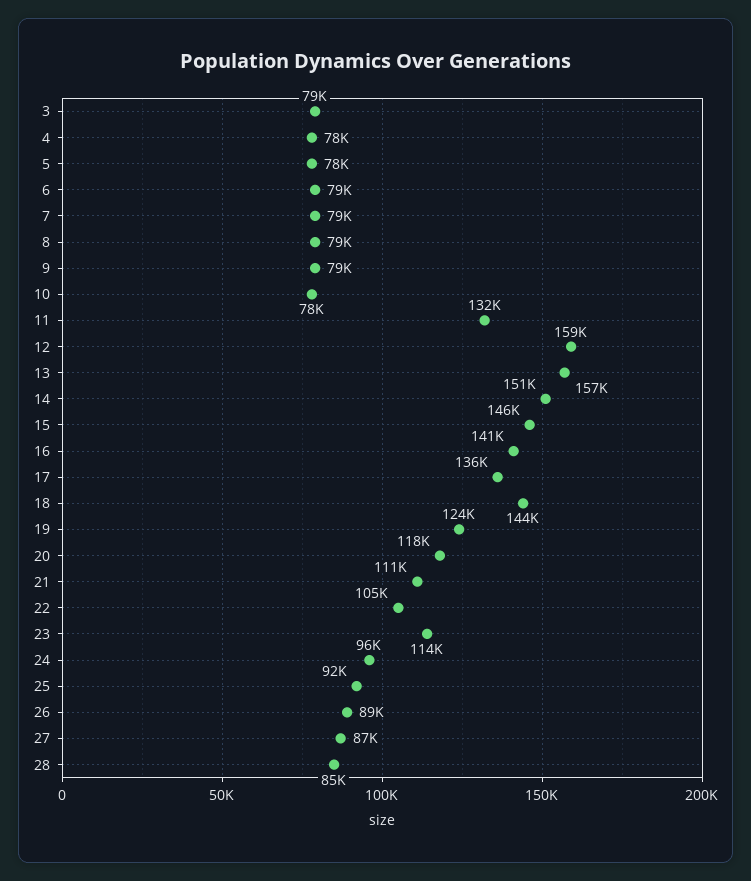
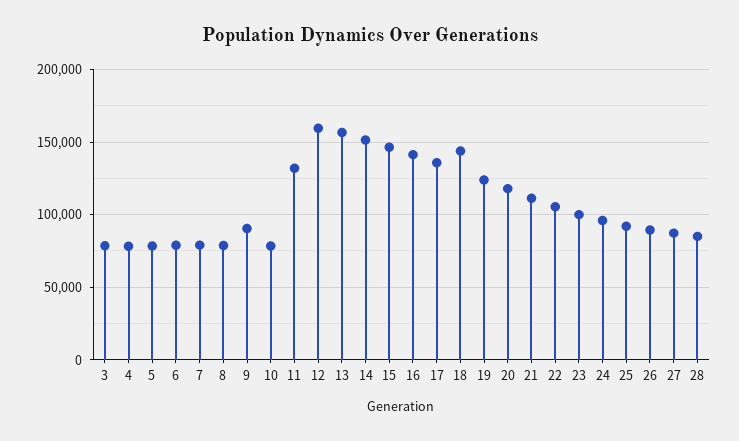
9: 79000 -> 90000
23: 114000 -> 100000

